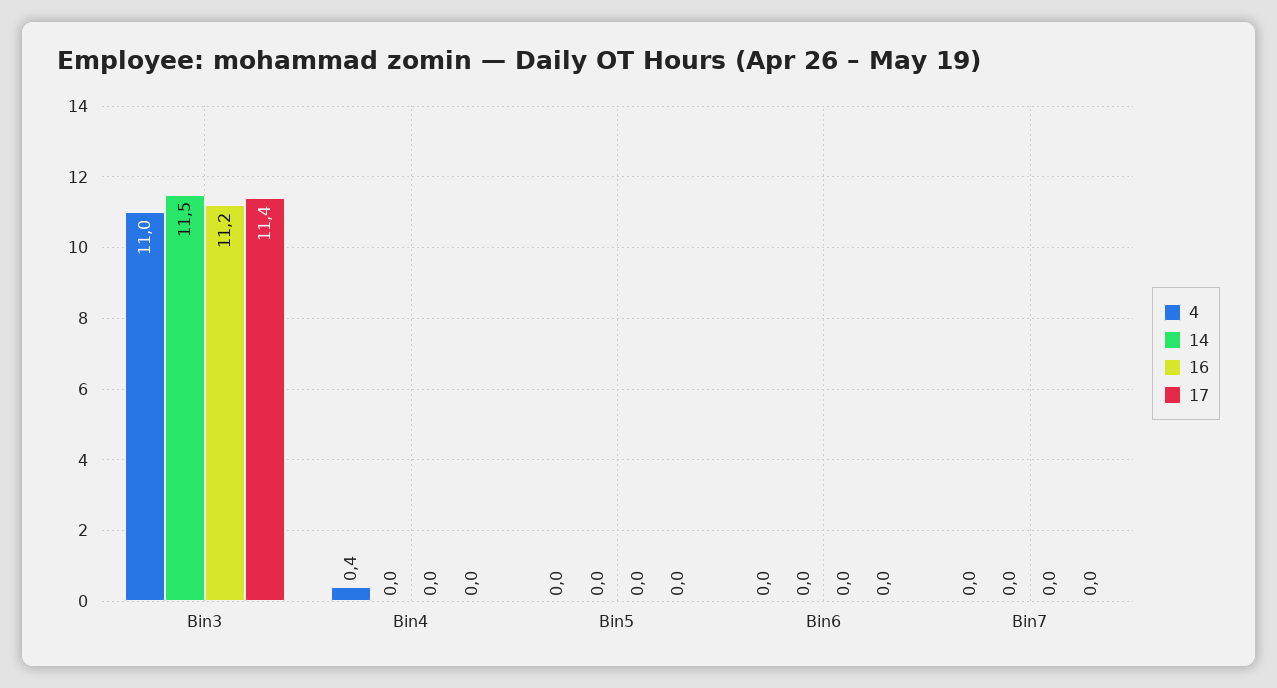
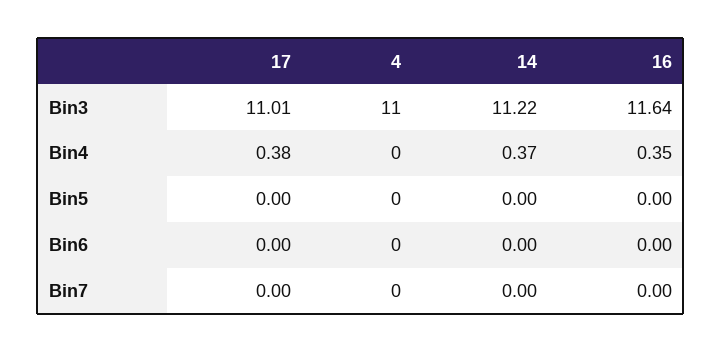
14, Bin3: 11.5 -> 11.22
16, Bin3: 11.2 -> 11.64
17, Bin3: 11.4 -> 11.01
4, Bin4: 0.4 -> 0
14, Bin4: 0 -> 0.37
16, Bin4: 0 -> 0.35
17, Bin4: 0 -> 0.38

